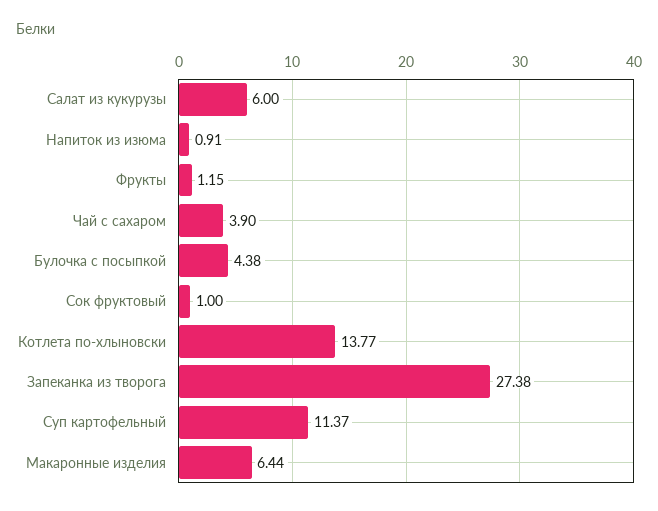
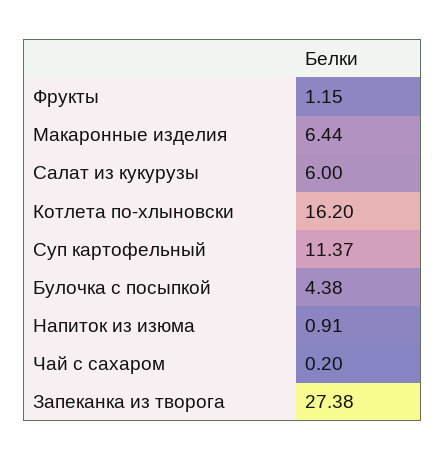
Чай с сахаром: 3.9 -> 0.2
Сок фруктовый: 1 -> none
Котлета по-хлыновски: 13.77 -> 16.2

